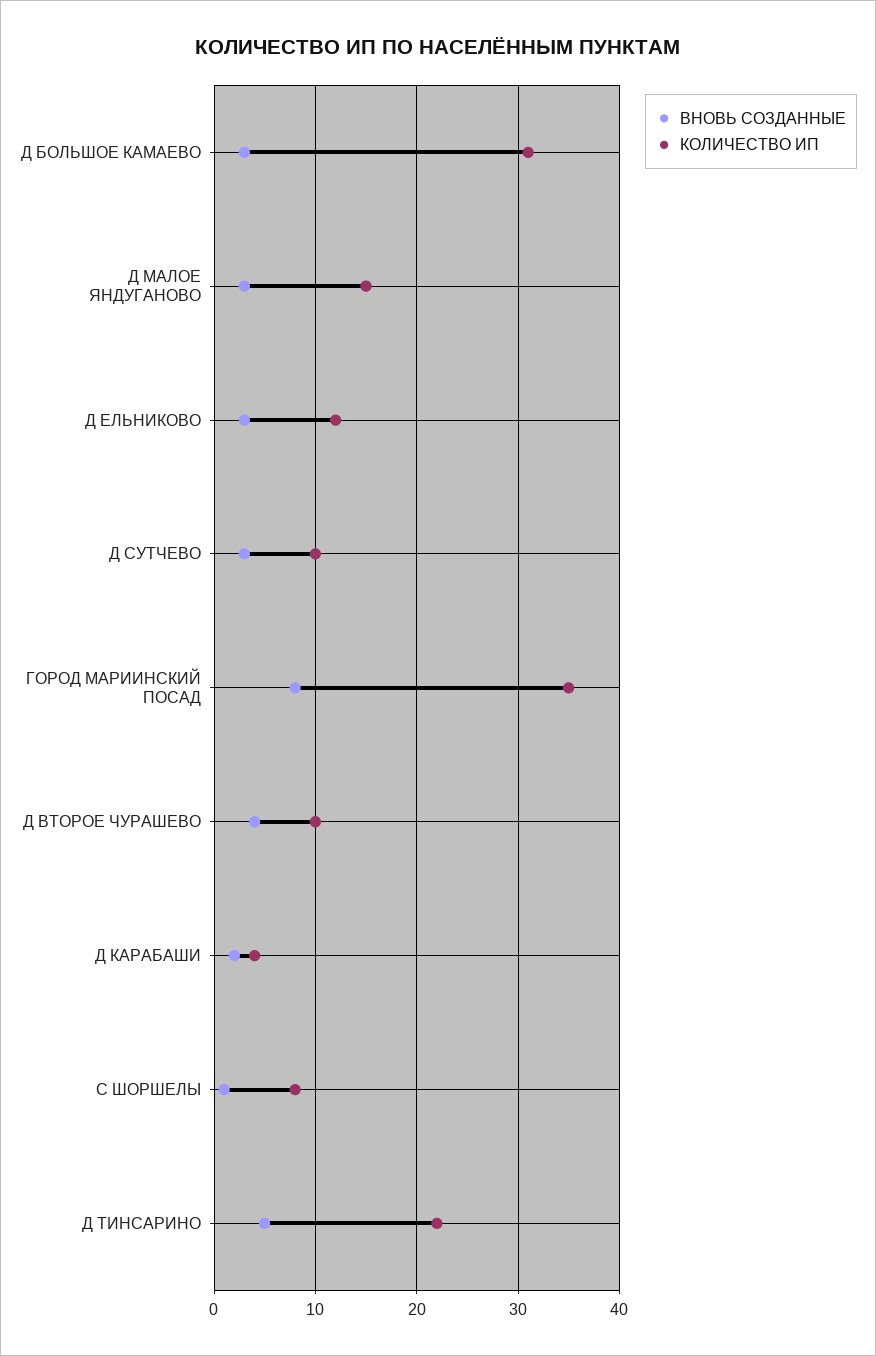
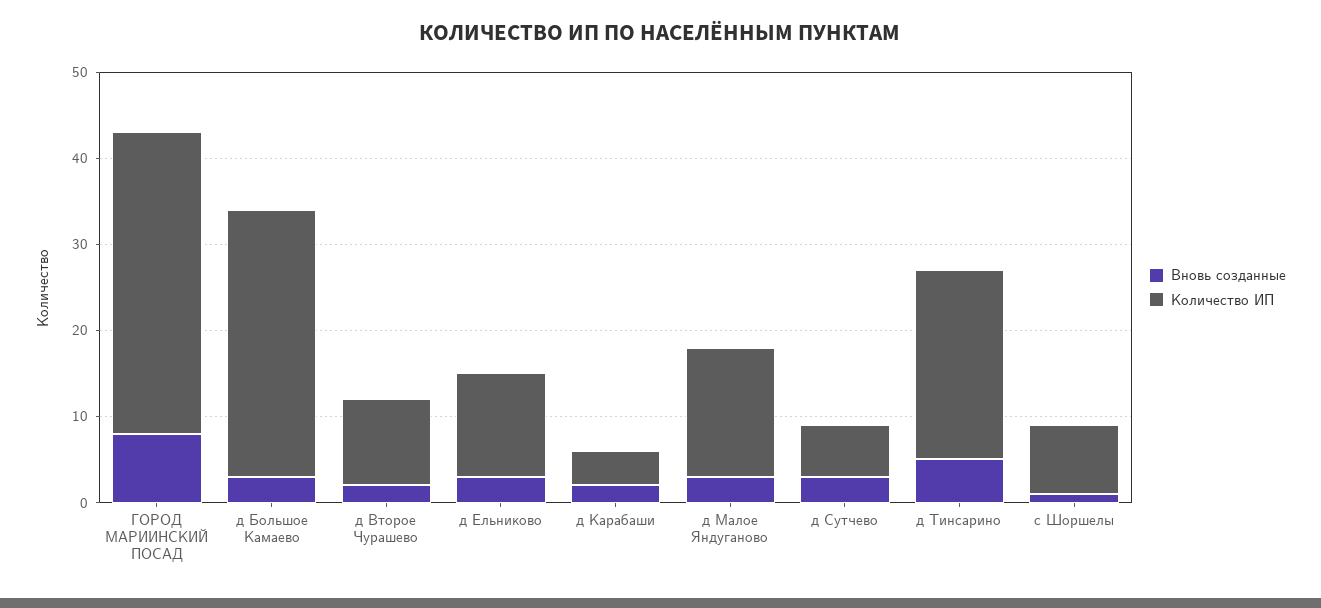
КОЛИЧЕСТВО ИП, Д СУТЧЕВО: 10 -> 6
ВНОВЬ СОЗДАННЫЕ, Д ВТОРОЕ ЧУРАШЕВО: 4 -> 2

